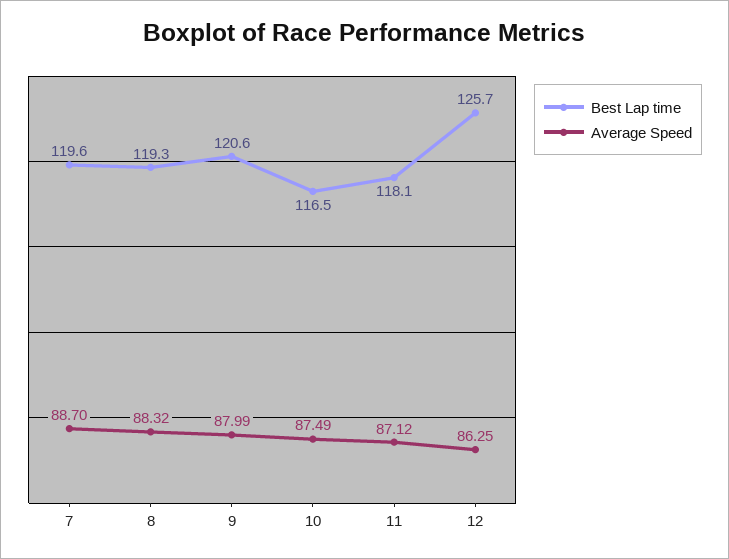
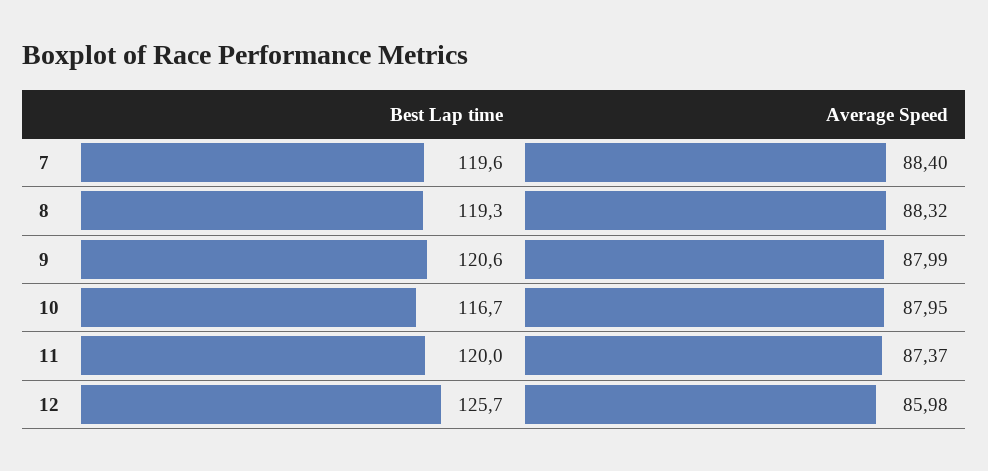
Average Speed, 7: 88.7 -> 88.4
Best Lap time, 10: 116.5 -> 116.7
Average Speed, 10: 87.49 -> 87.95
Best Lap time, 11: 118.1 -> 120
Average Speed, 11: 87.12 -> 87.37
Average Speed, 12: 86.25 -> 85.98

